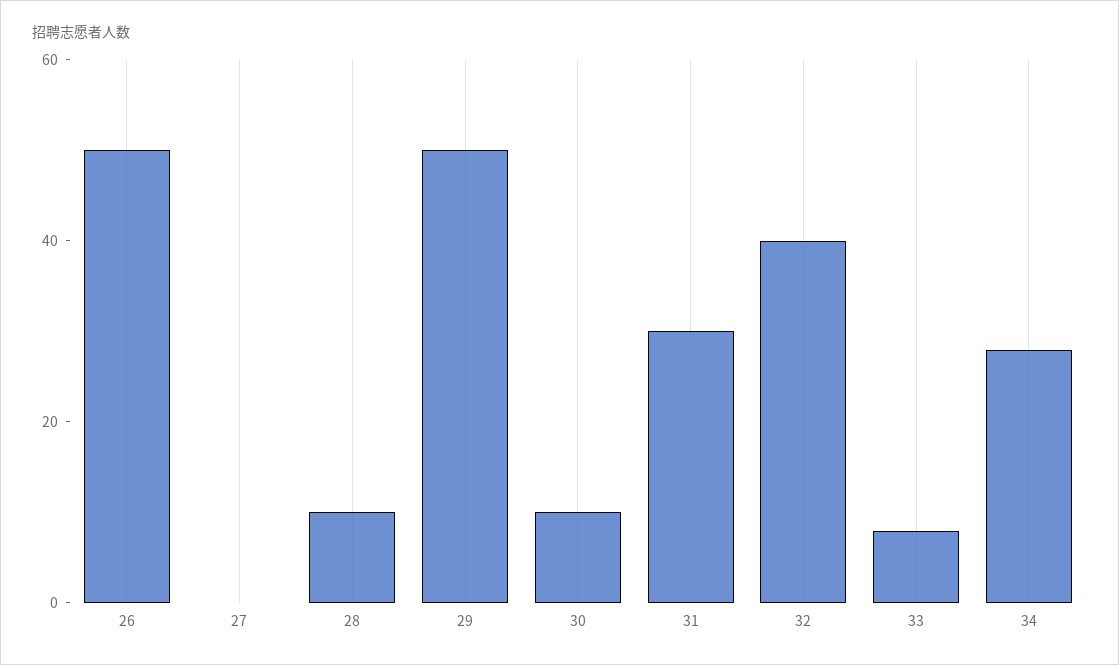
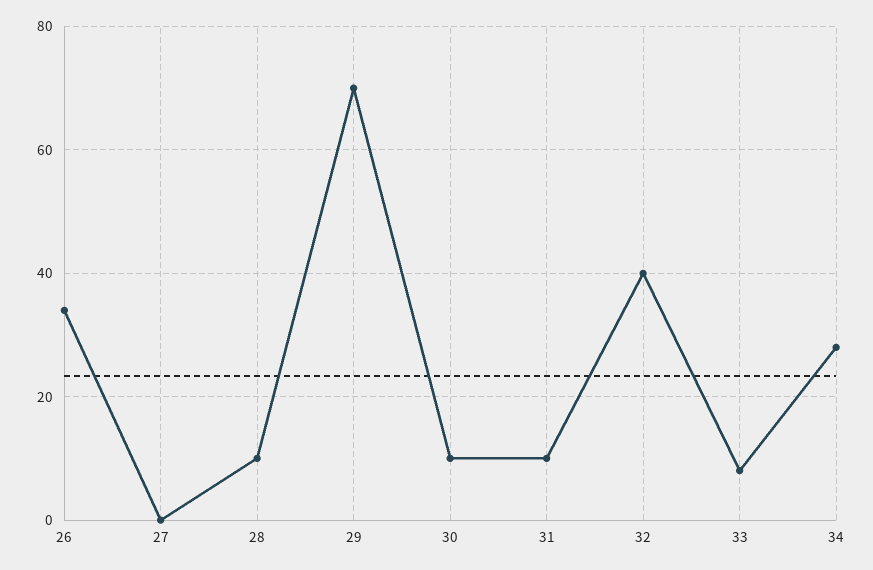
26: 50 -> 35
29: 50 -> 70
31: 30 -> 10

